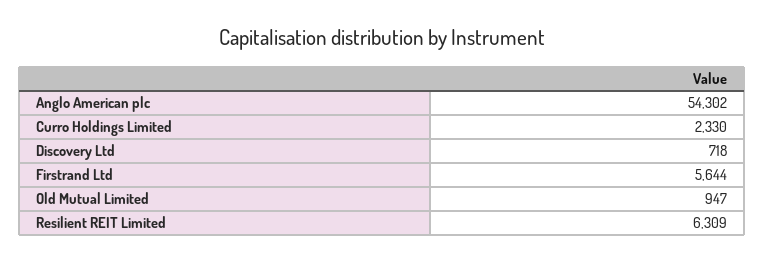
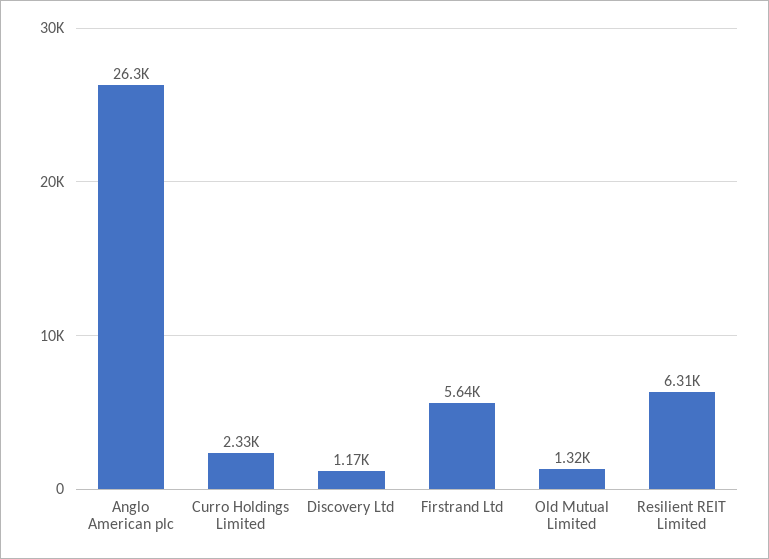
Anglo American plc: 54302 -> 26300
Discovery Ltd: 718 -> 1170
Old Mutual Limited: 947 -> 1320

